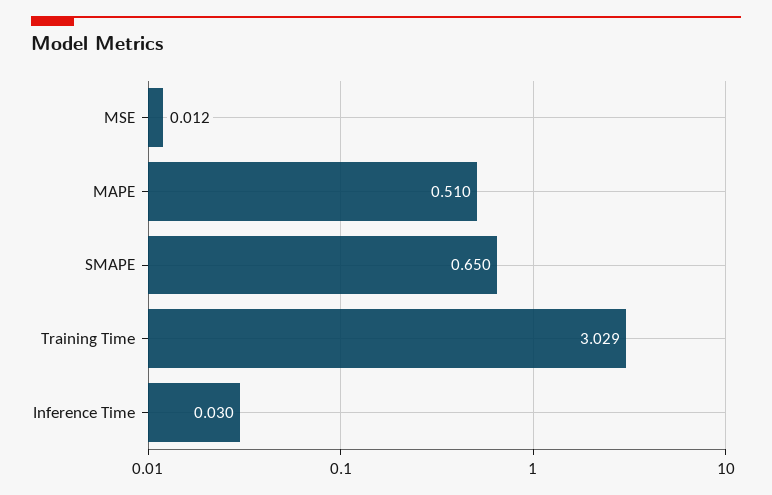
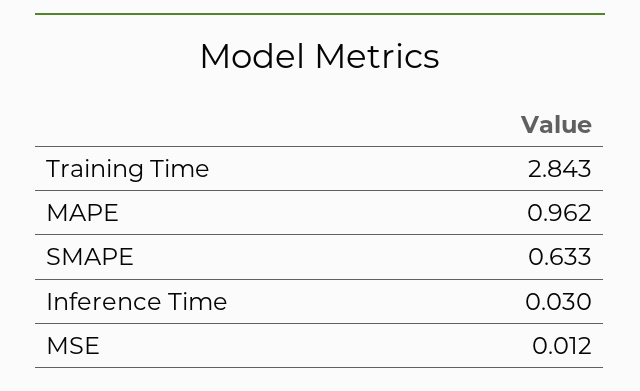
MAPE: 0.51 -> 0.962
SMAPE: 0.65 -> 0.633
Training Time: 3.029 -> 2.843

